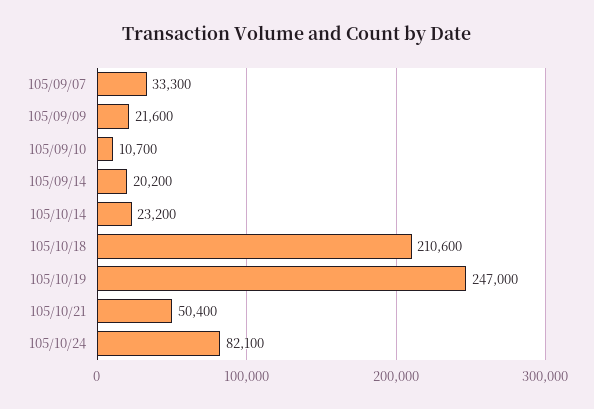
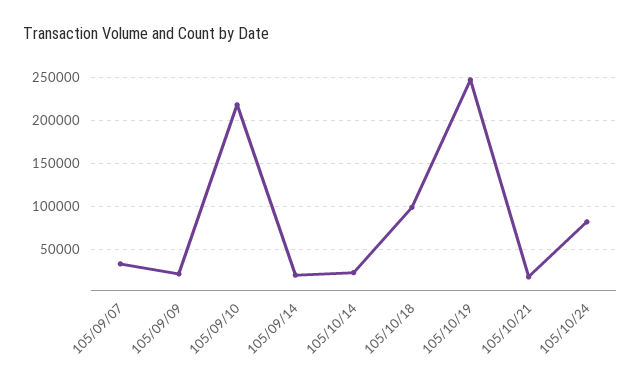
105/09/10: 10700 -> 220000
105/10/18: 210600 -> 100000
105/10/21: 50400 -> 20000

